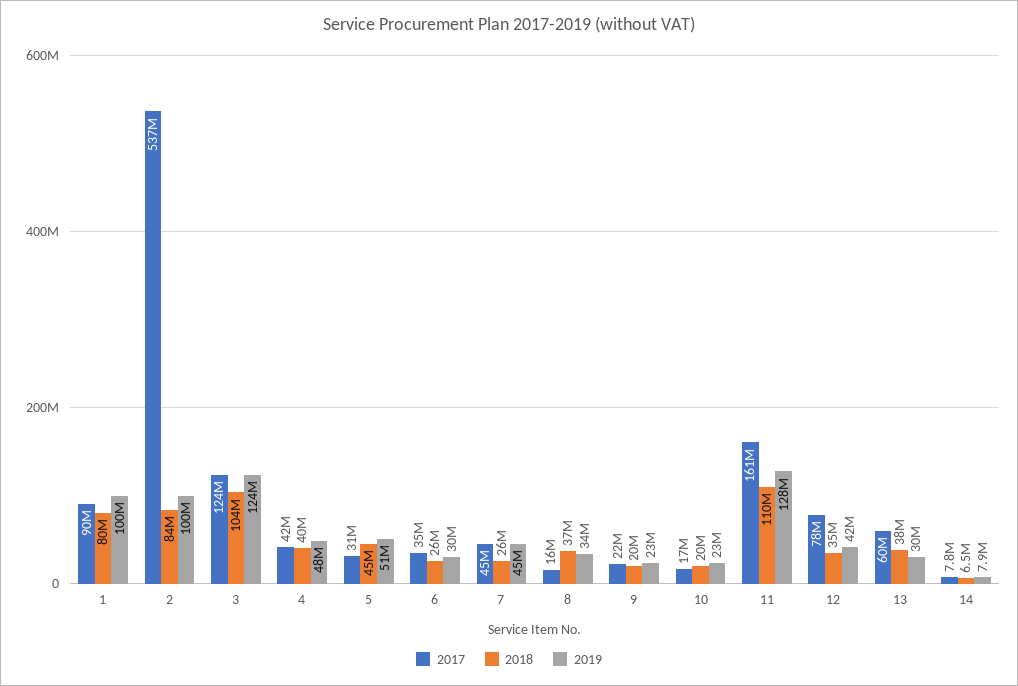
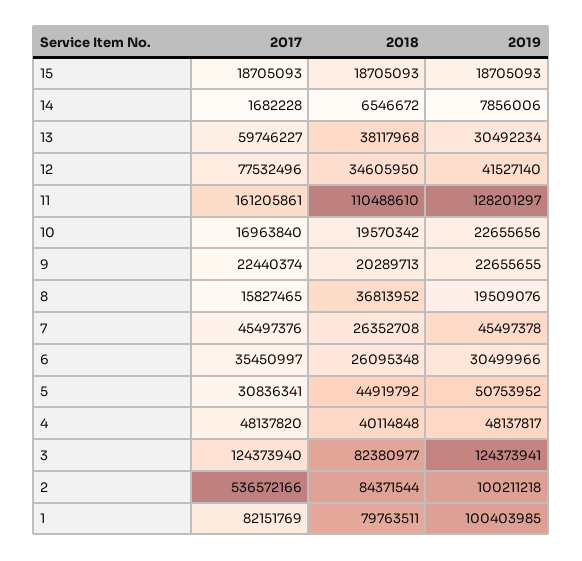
2017, 1: 90000000 -> 82151769
2018, 3: 104000000 -> 82380977
2017, 4: 42000000 -> 48137820
2019, 8: 34000000 -> 19509076
2017, 14: 7800000 -> 1682228
2017, 15: none -> 18705093
2018, 15: none -> 18705093
2019, 15: none -> 18705093

